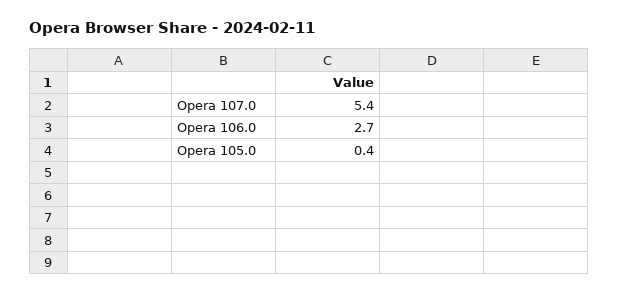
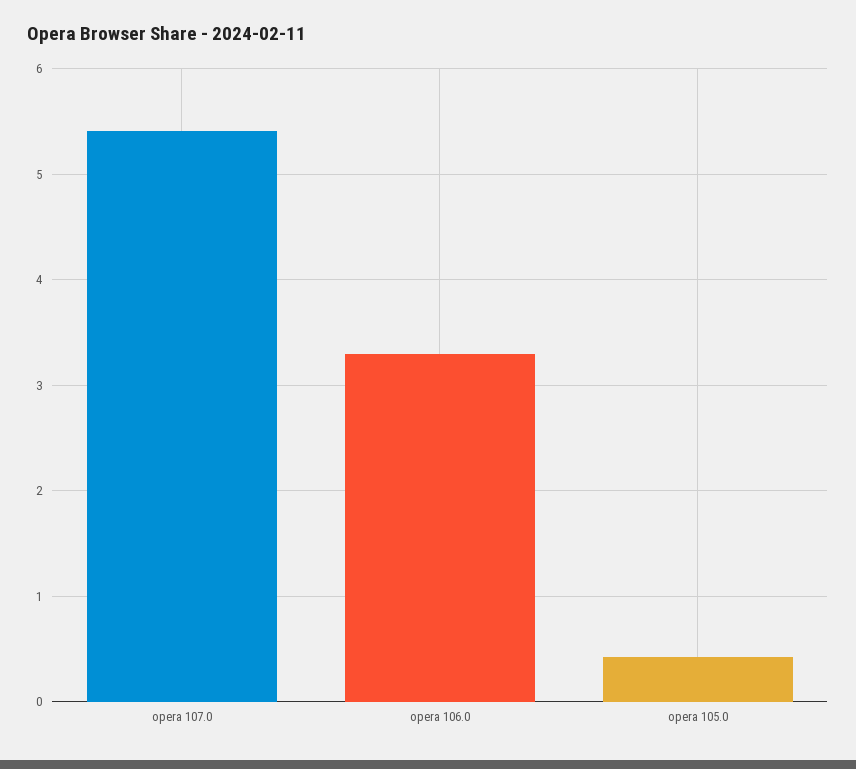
Opera 106.0: 2.7 -> 3.3

